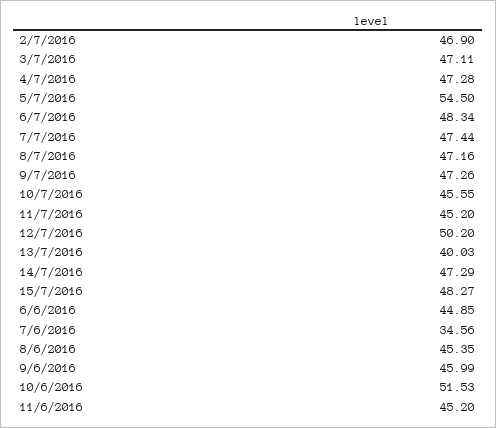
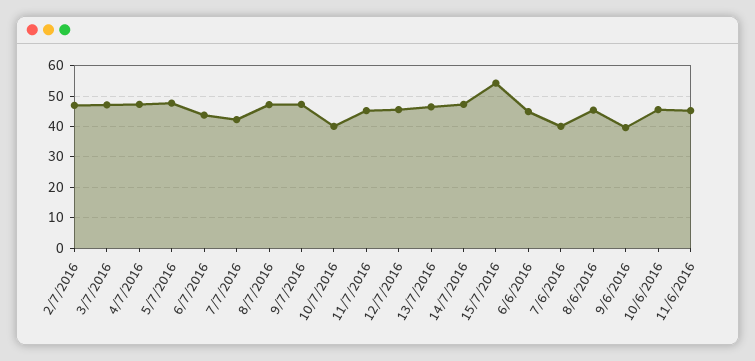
5/7/2016: 54.5 -> 48
6/7/2016: 48.34 -> 44
7/7/2016: 47.44 -> 42
10/7/2016: 45.55 -> 40
12/7/2016: 50.2 -> 46
13/7/2016: 40.03 -> 46
15/7/2016: 48.27 -> 54
7/6/2016: 34.56 -> 40
9/6/2016: 45.99 -> 40
10/6/2016: 51.53 -> 46

